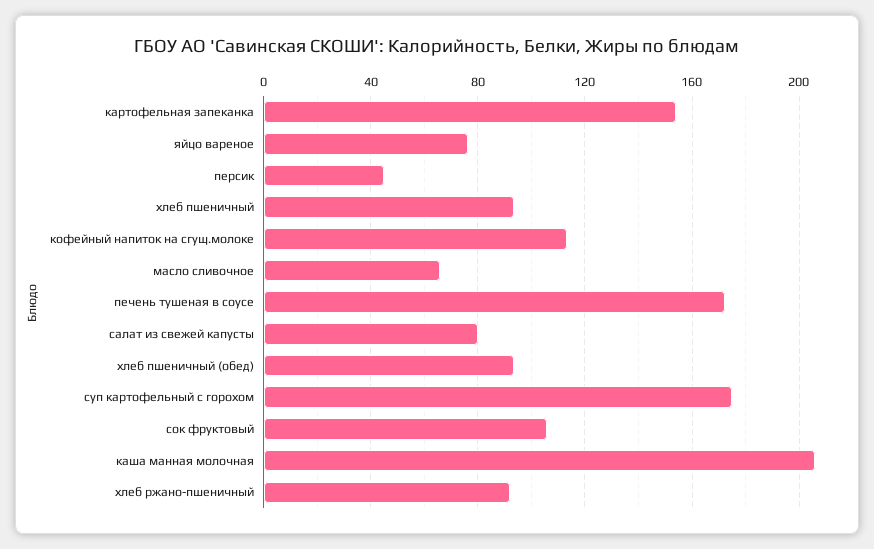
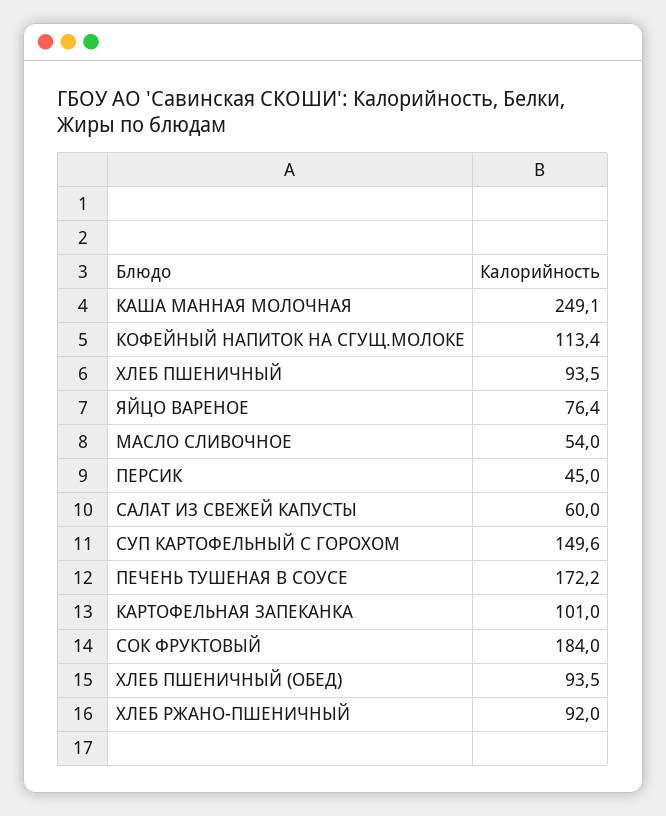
картофельная запеканка: 155 -> 101
масло сливочное: 65 -> 54
салат из свежей капусты: 80 -> 60
суп картофельный с горохом: 175 -> 149.6
сок фруктовый: 105 -> 184
каша манная молочная: 205 -> 249.1

